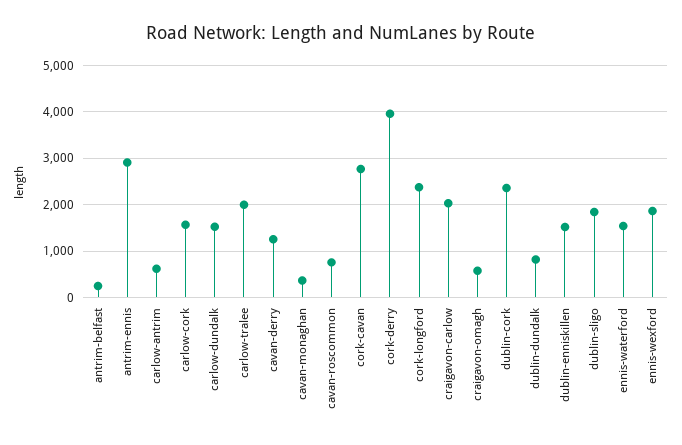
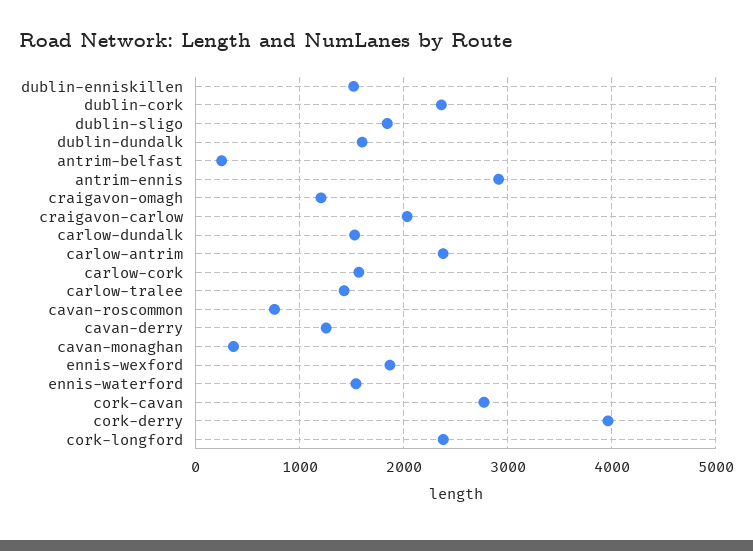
carlow-antrim: 600 -> 2400
carlow-tralee: 2000 -> 1400
craigavon-omagh: 600 -> 1200
dublin-dundalk: 800 -> 1600

